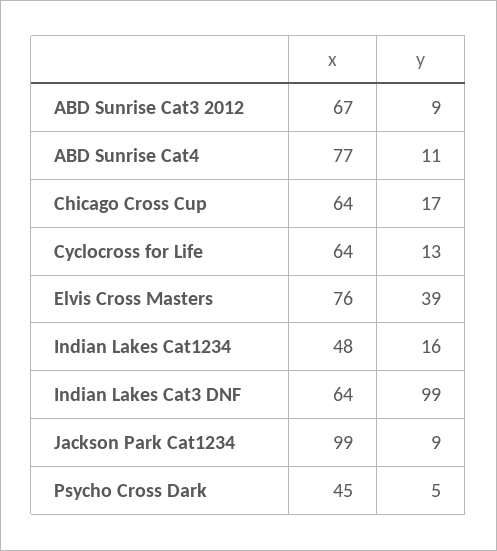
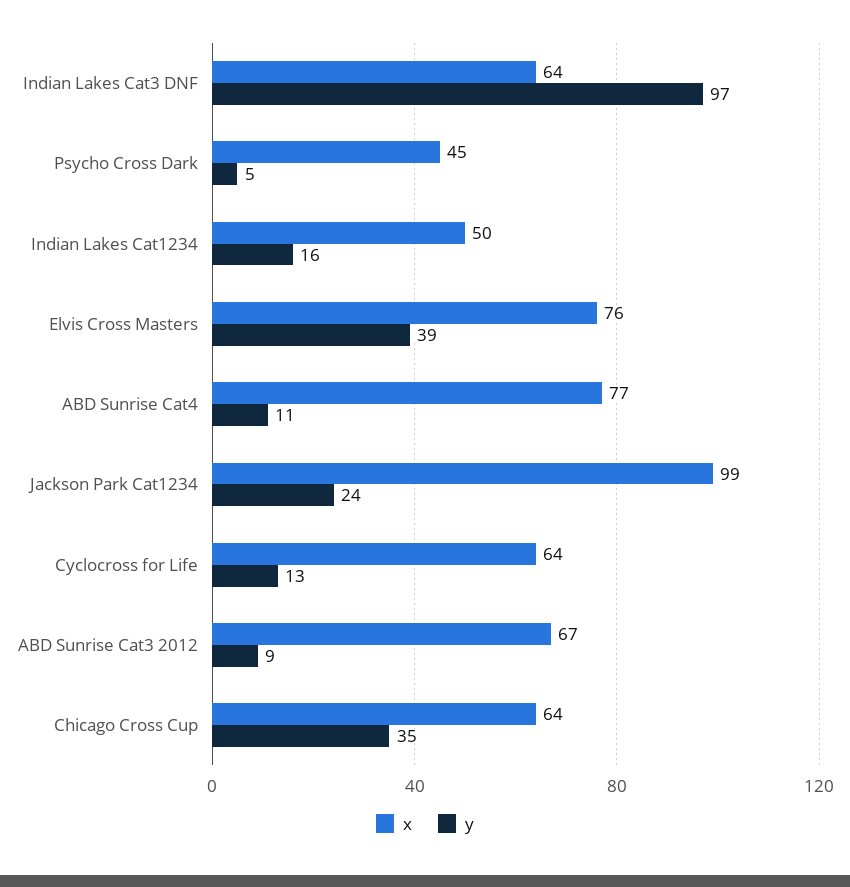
y, Chicago Cross Cup: 17 -> 35
x, Indian Lakes Cat1234: 48 -> 50
y, Indian Lakes Cat3 DNF: 99 -> 97
y, Jackson Park Cat1234: 9 -> 24

